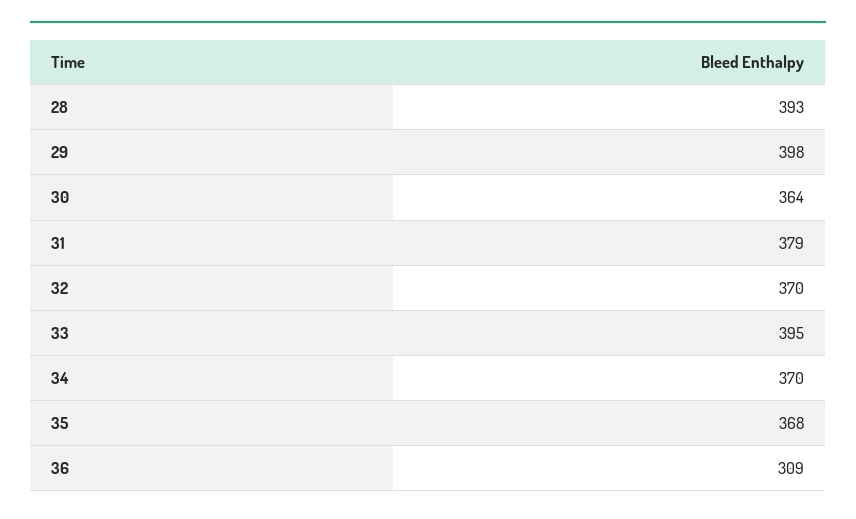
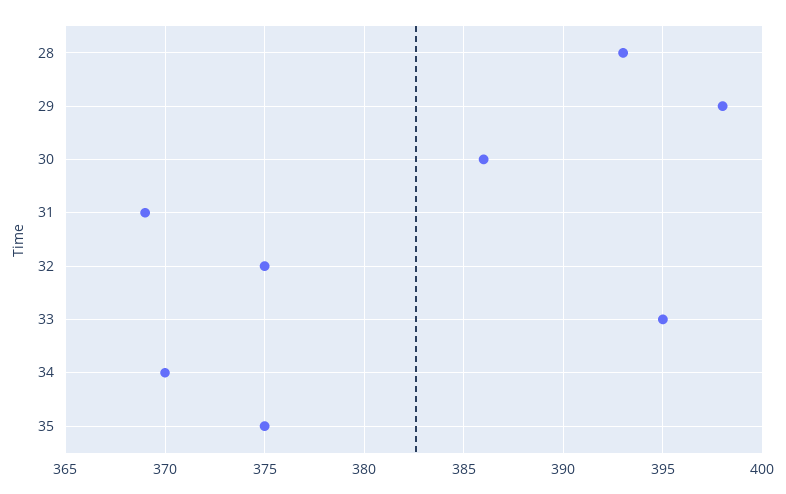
30: 364 -> 386
31: 379 -> 369
32: 370 -> 375
35: 368 -> 375
36: 309 -> none

